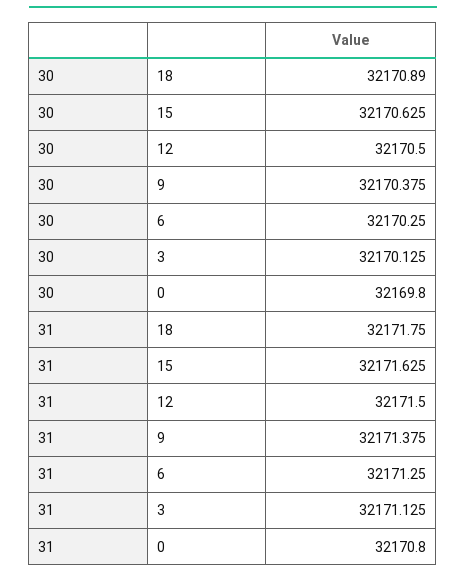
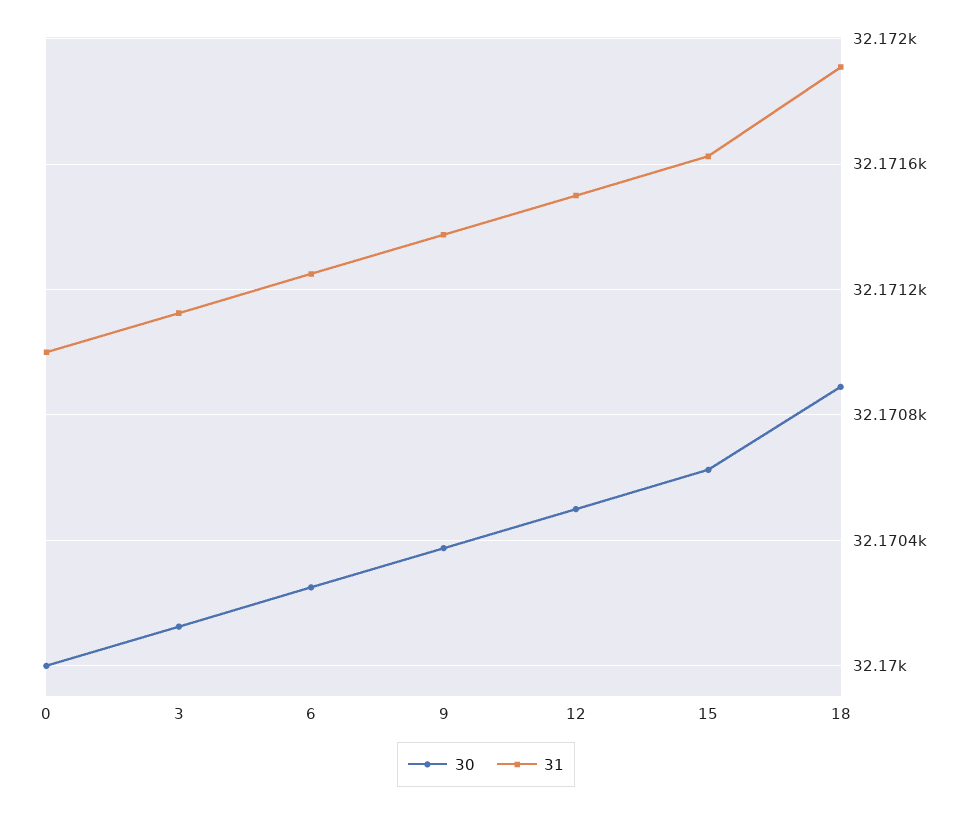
30, 0: 32169.8 -> 32170
31, 18: 32171.75 -> 32171.9
31, 0: 32170.8 -> 32171

